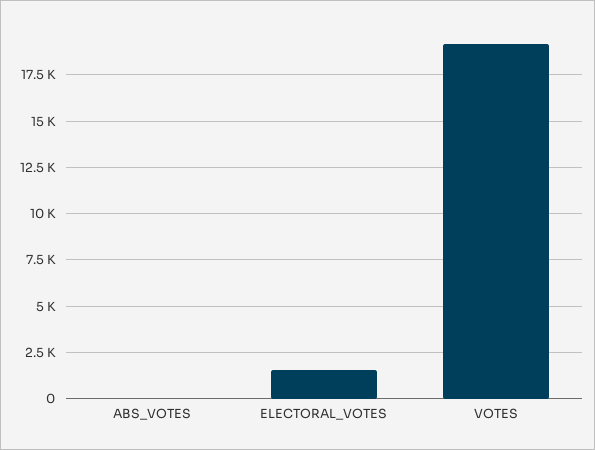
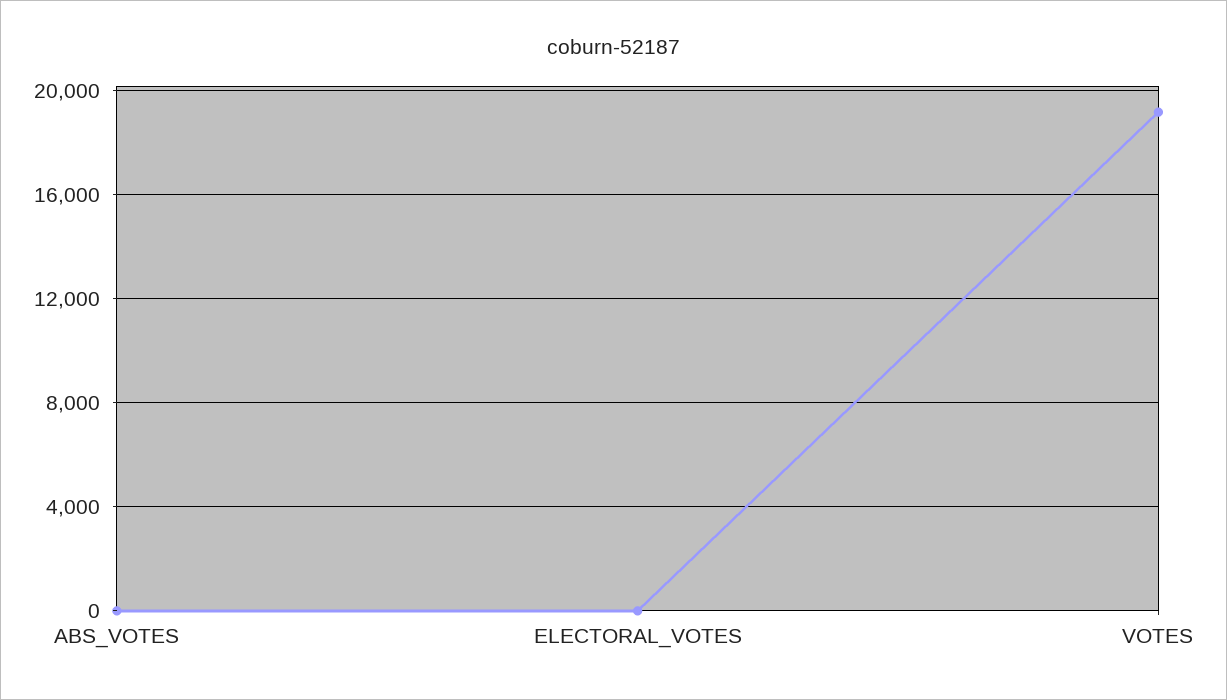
ELECTORAL_VOTES: 1500 -> 0

